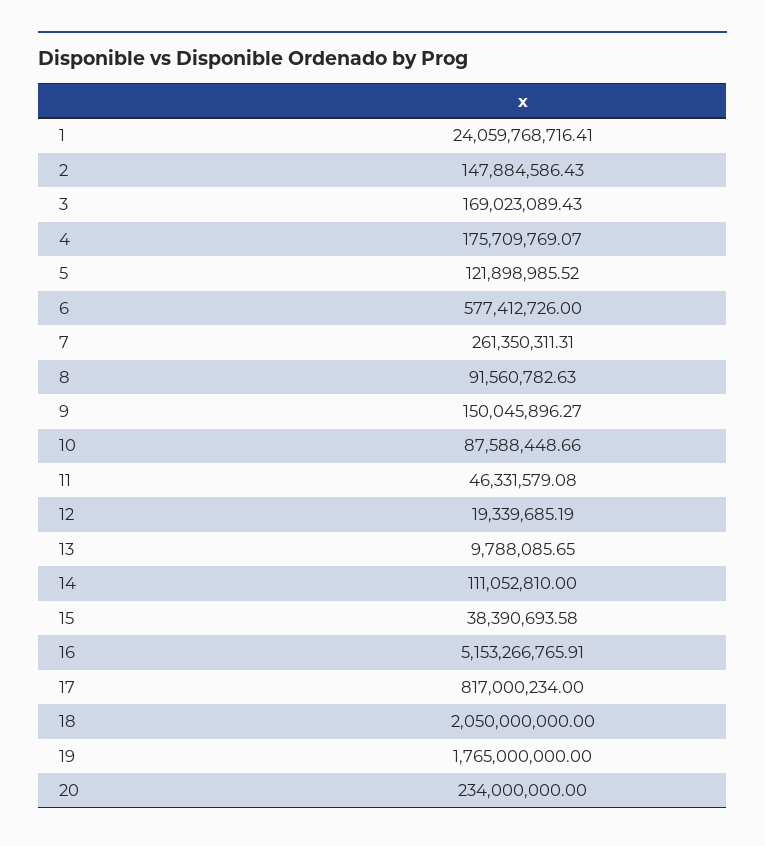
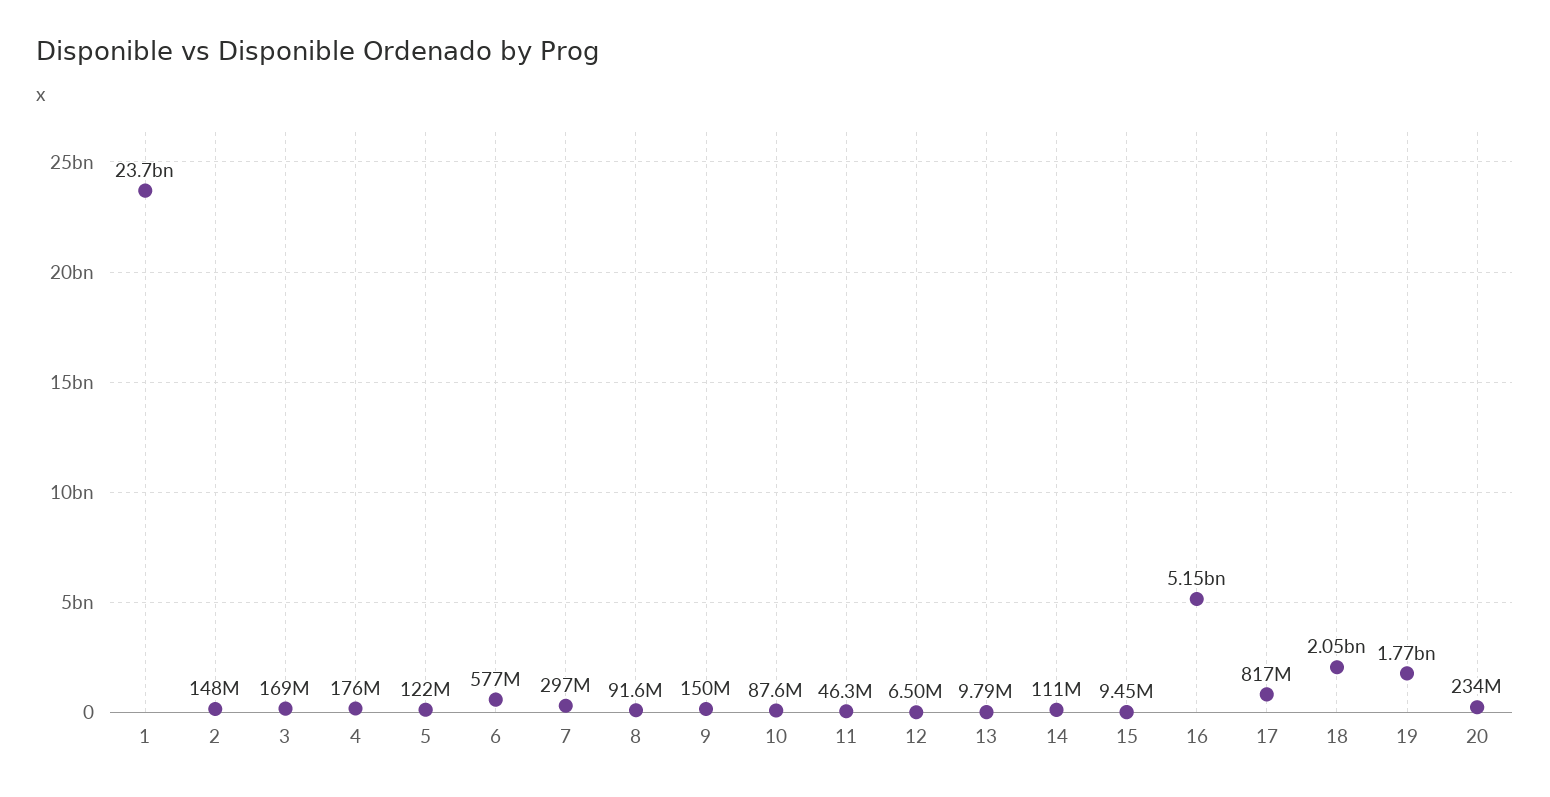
1: 24059768716.41 -> 23700000000
7: 261350311.31 -> 297000000
12: 19339685.19 -> 6500000
15: 38390693.58 -> 9450000

